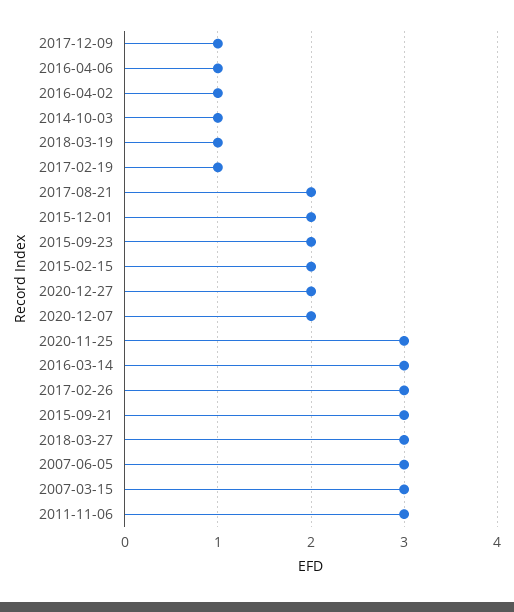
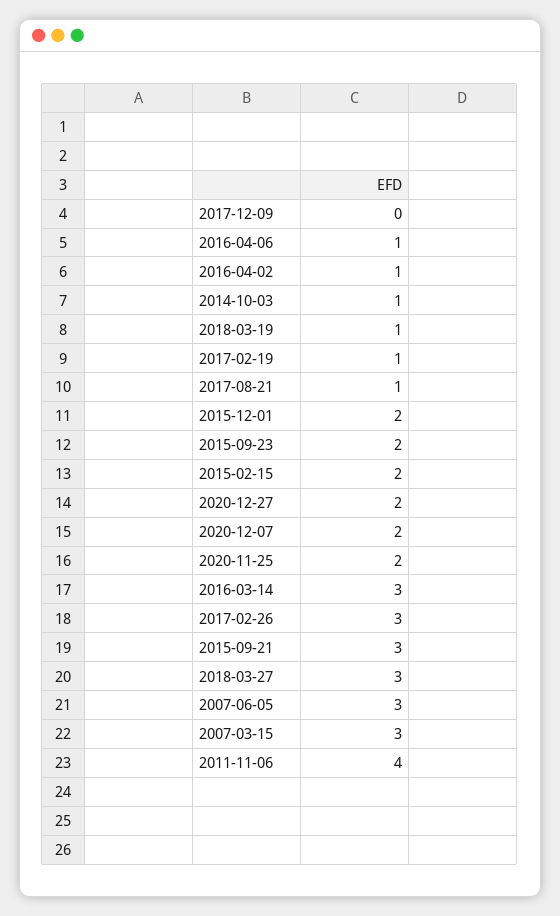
2017-12-09: 1 -> 0
2017-08-21: 2 -> 1
2020-11-25: 3 -> 2
2011-11-06: 3 -> 4

